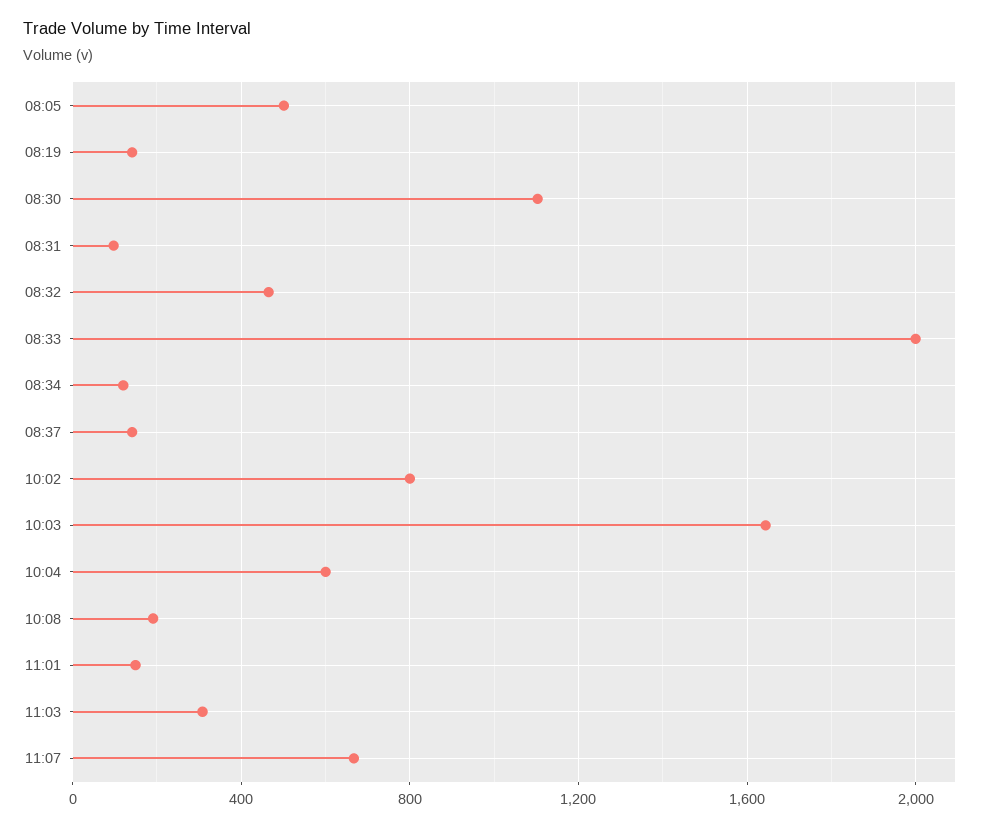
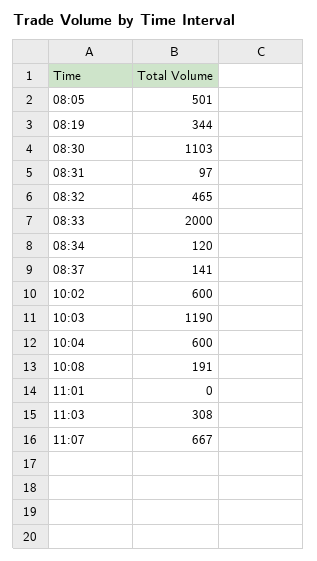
08:19: 150 -> 344
10:02: 800 -> 600
10:03: 1650 -> 1190
11:01: 150 -> 0

